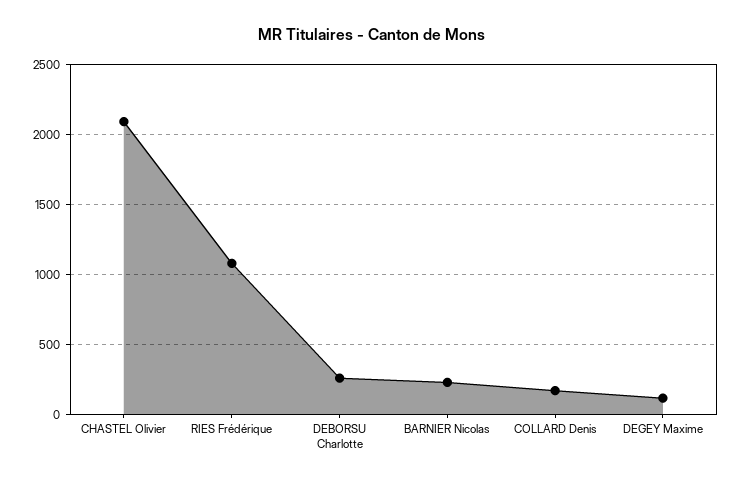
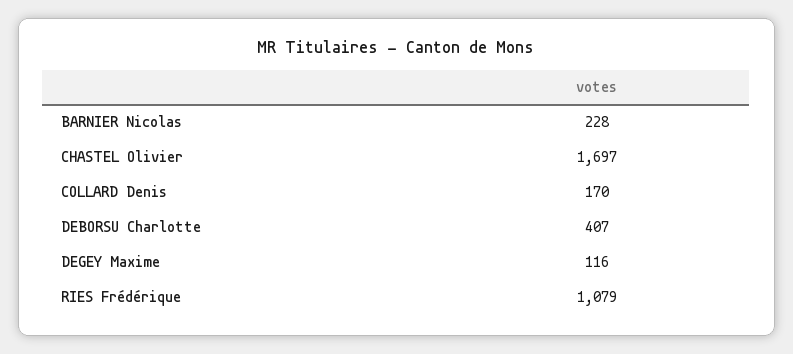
CHASTEL Olivier: 2100 -> 1697
DEBORSU Charlotte: 250 -> 407

